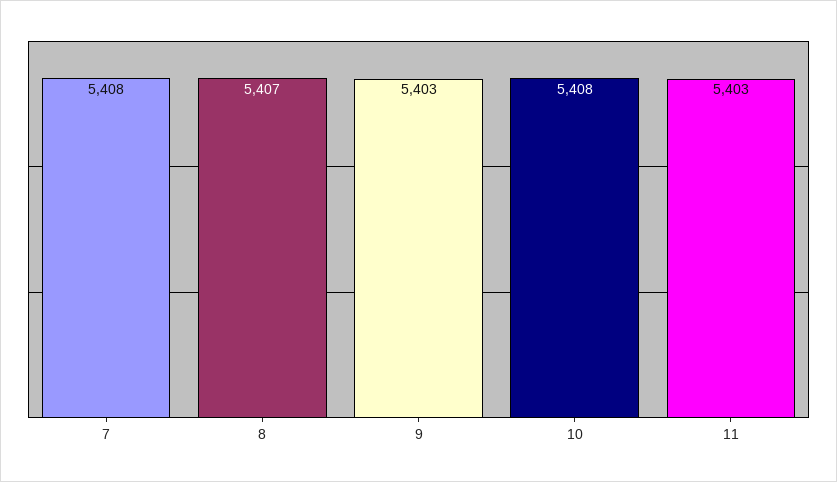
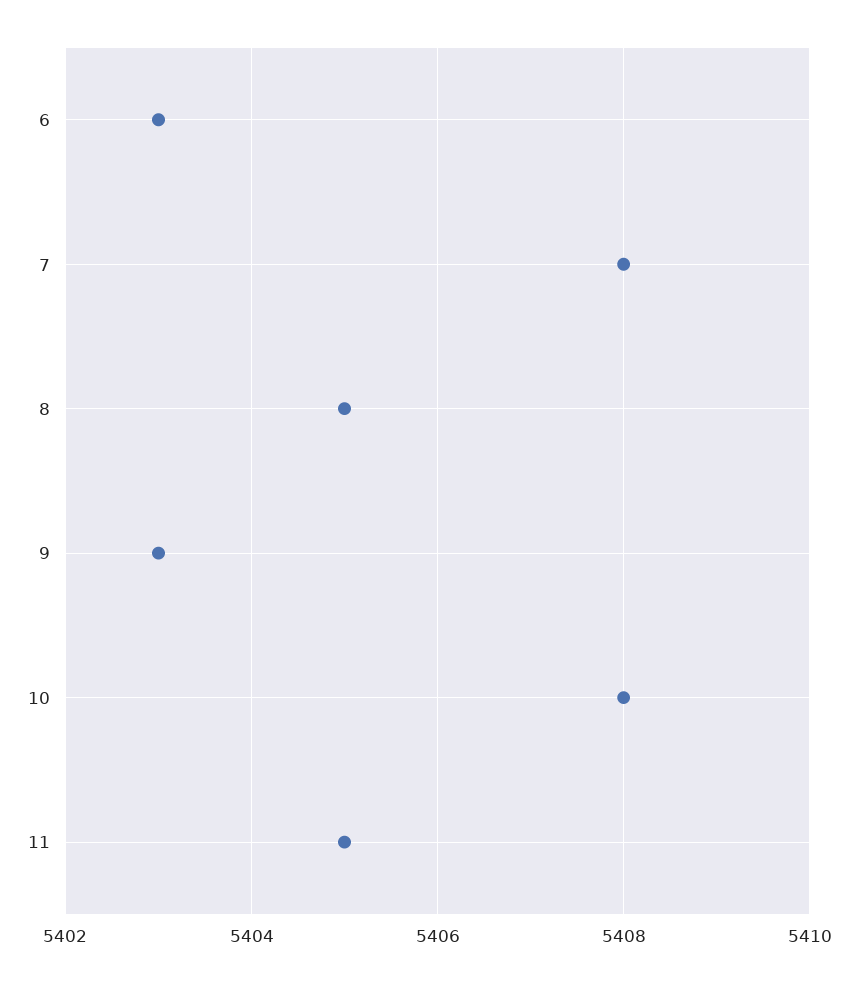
8: 5407 -> 5405
11: 5403 -> 5405
6: none -> 5403

